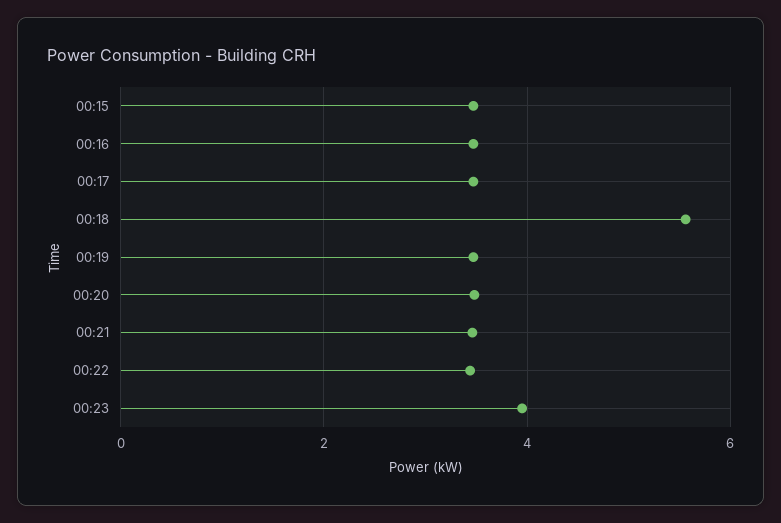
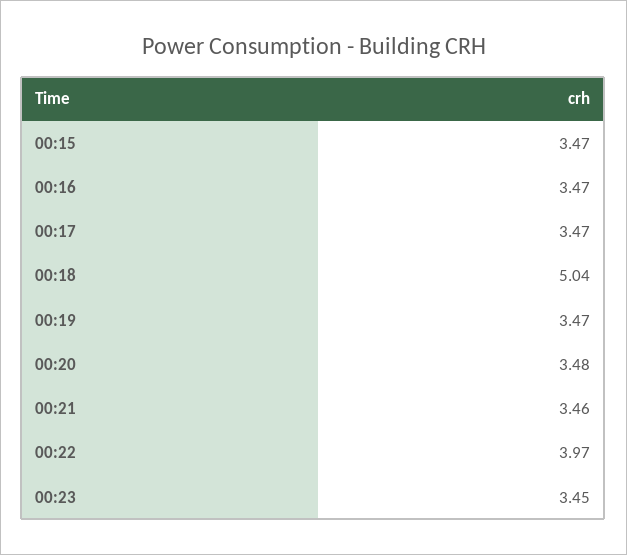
00:18: 5.6 -> 5.04
00:22: 3.4 -> 3.97
00:23: 4 -> 3.45

